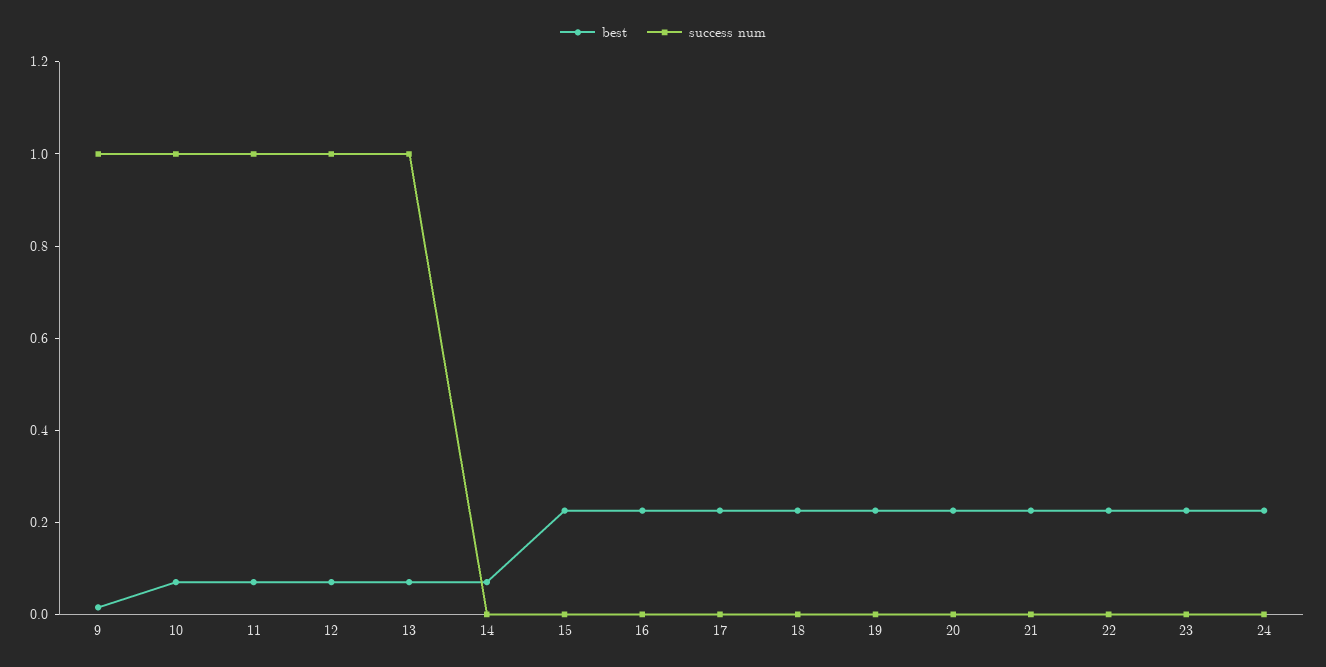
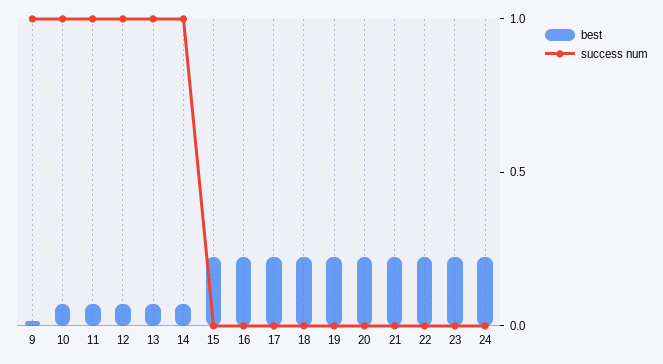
success num, 14: 0 -> 1

